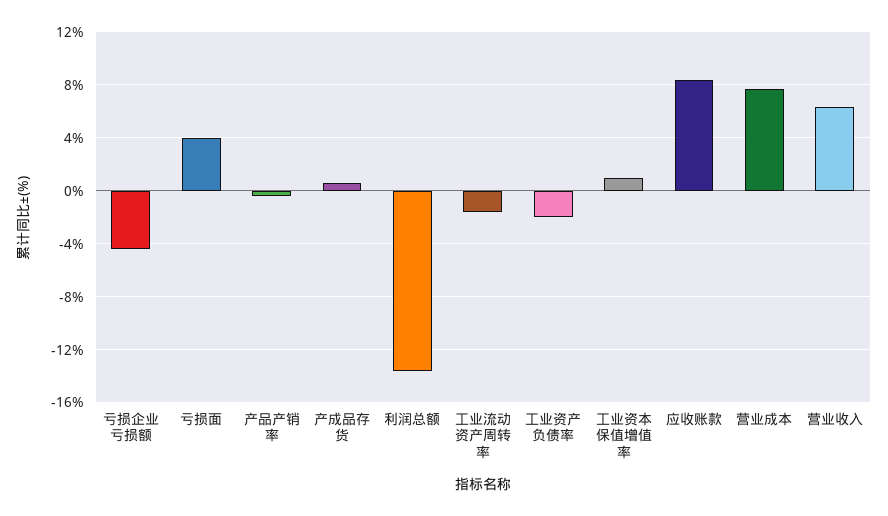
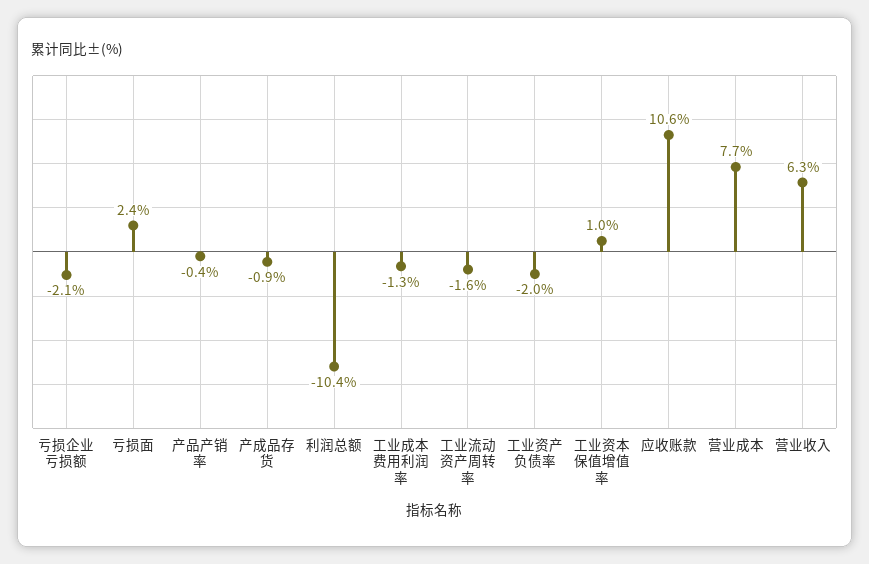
亏损企业亏损额: -4.5 -> -2.1
亏损面: 4 -> 2.4
产成品存货: 0.5 -> -0.9
利润总额: -13.5 -> -10.4
应收账款: 8.5 -> 10.6
工业成本费用利润率: none -> -1.3

